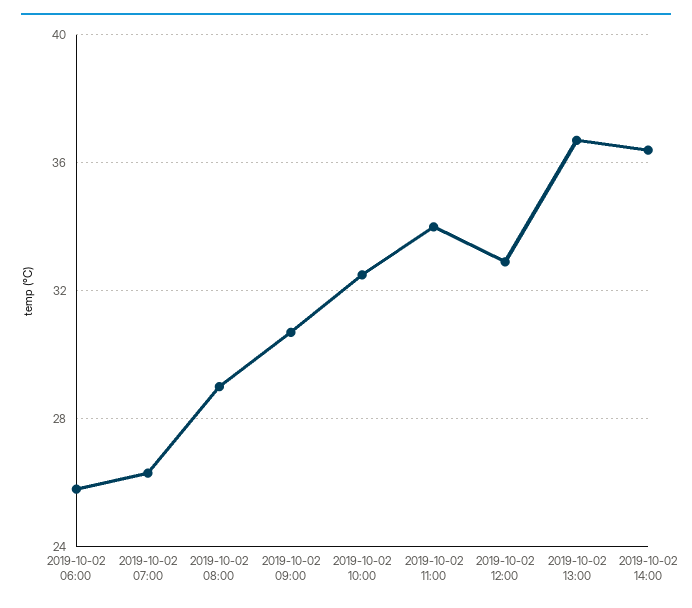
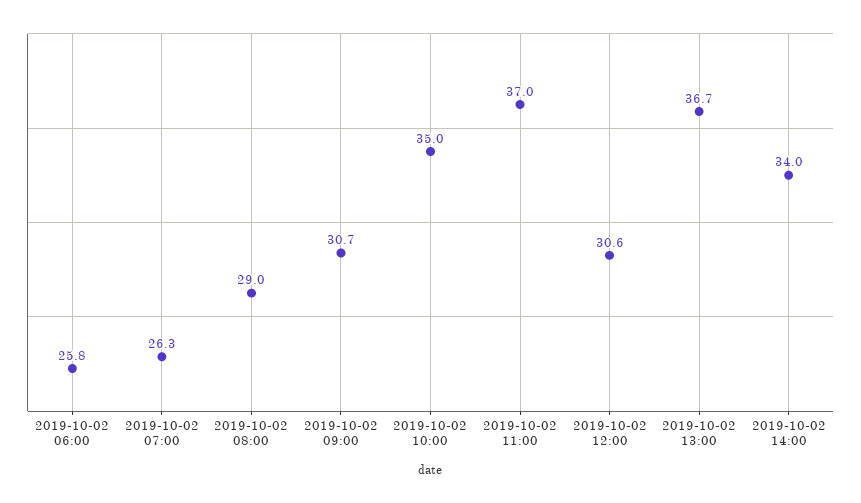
2019-10-02 10:00: 32.5 -> 35
2019-10-02 11:00: 34 -> 37
2019-10-02 12:00: 33 -> 30.6
2019-10-02 14:00: 36.5 -> 34

